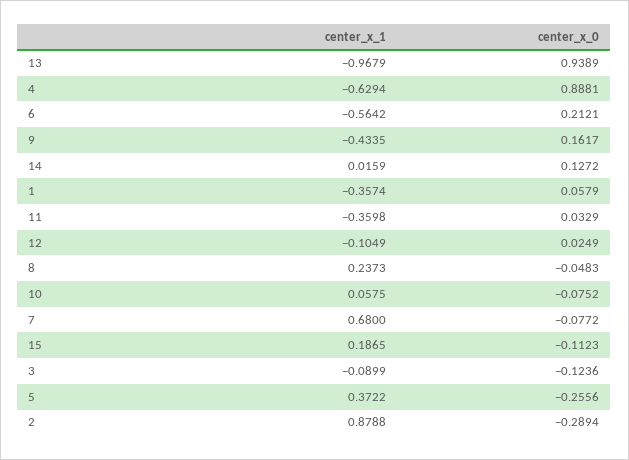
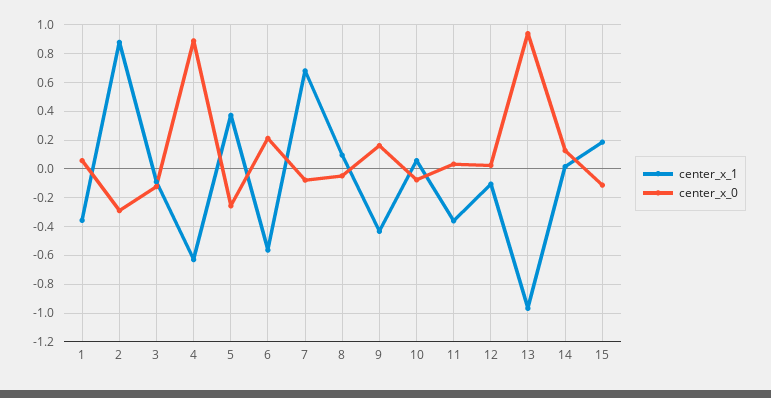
center_x_1, 8: 0.2373 -> 0.1

